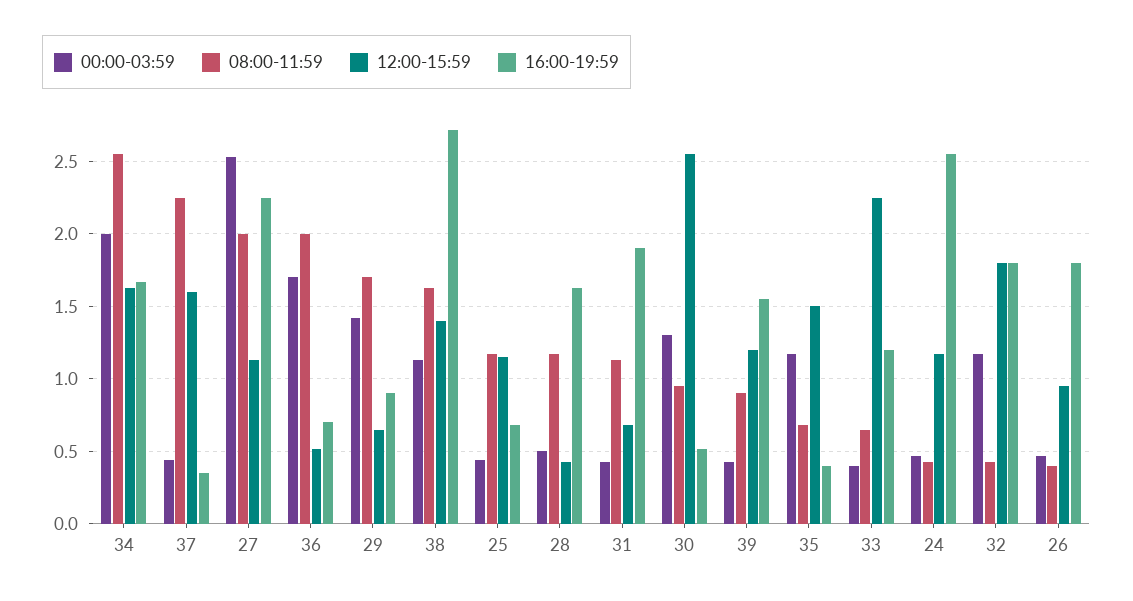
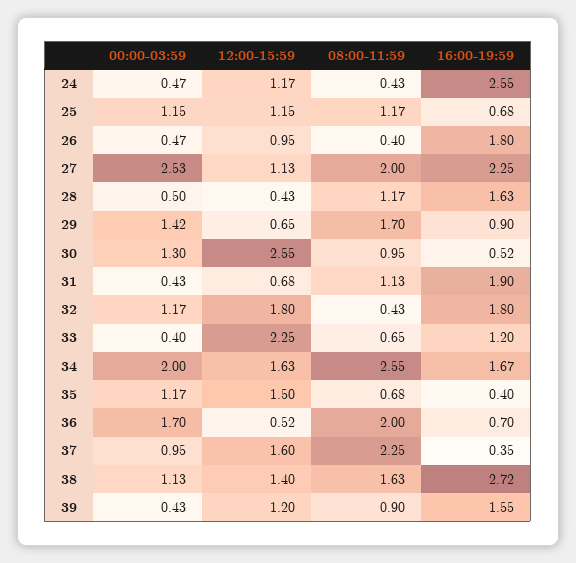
00:00-03:59, 37: 0.45 -> 0.95
00:00-03:59, 25: 0.45 -> 1.15

